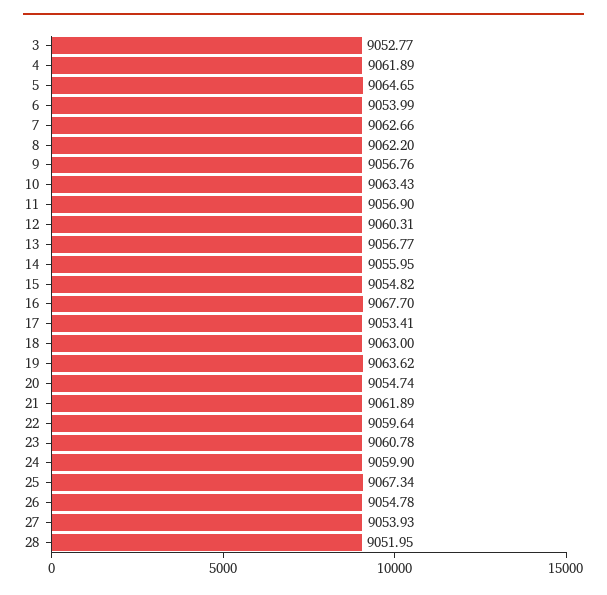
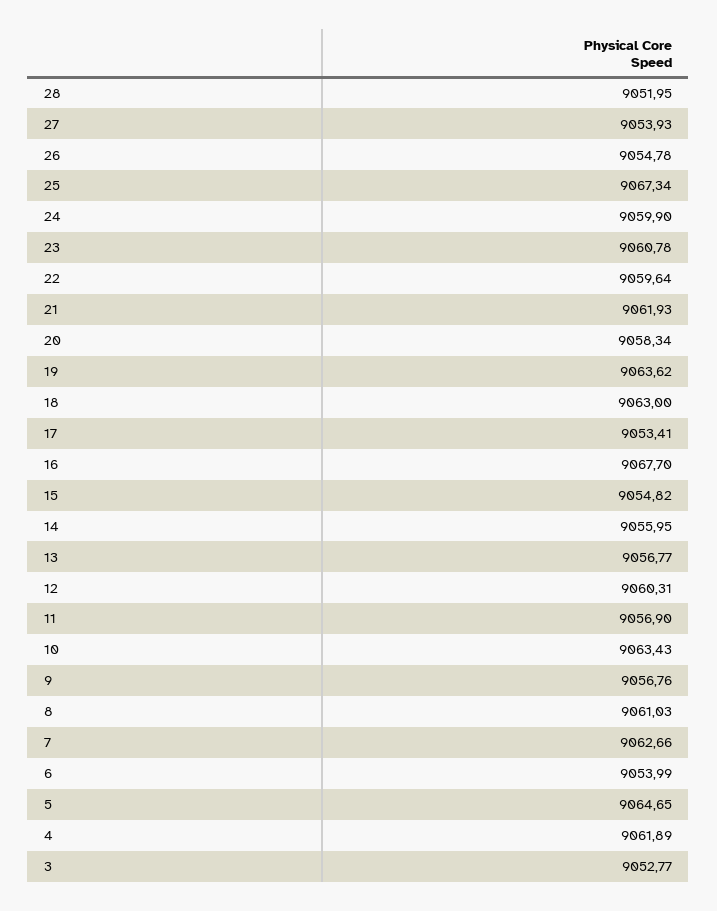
8: 9062.2 -> 9061.03
20: 9054.74 -> 9058.34
21: 9061.89 -> 9061.93

